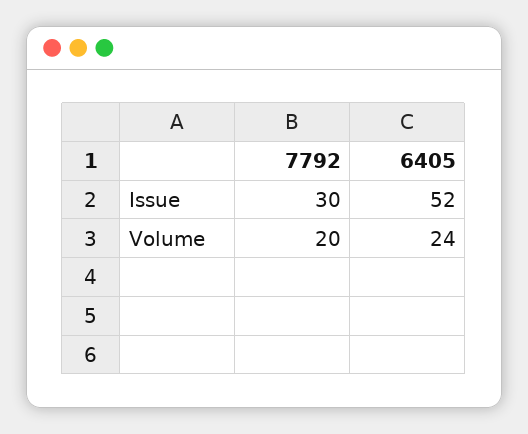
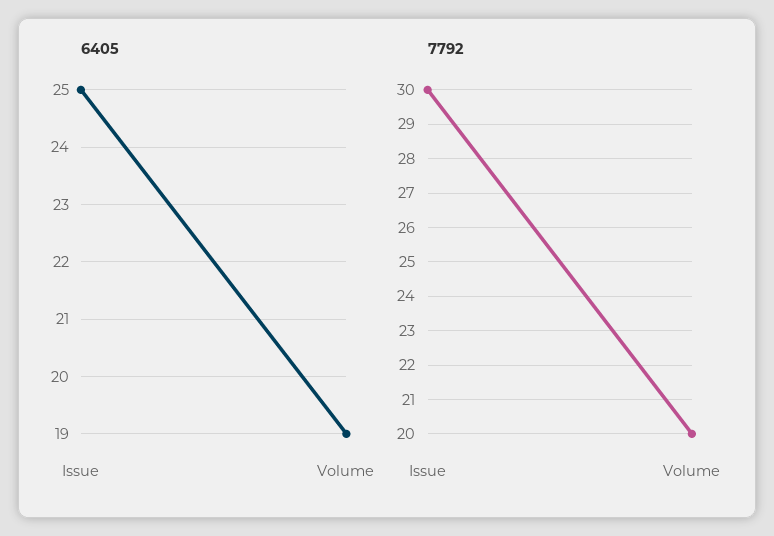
6405, Issue: 52 -> 25
6405, Volume: 24 -> 19

